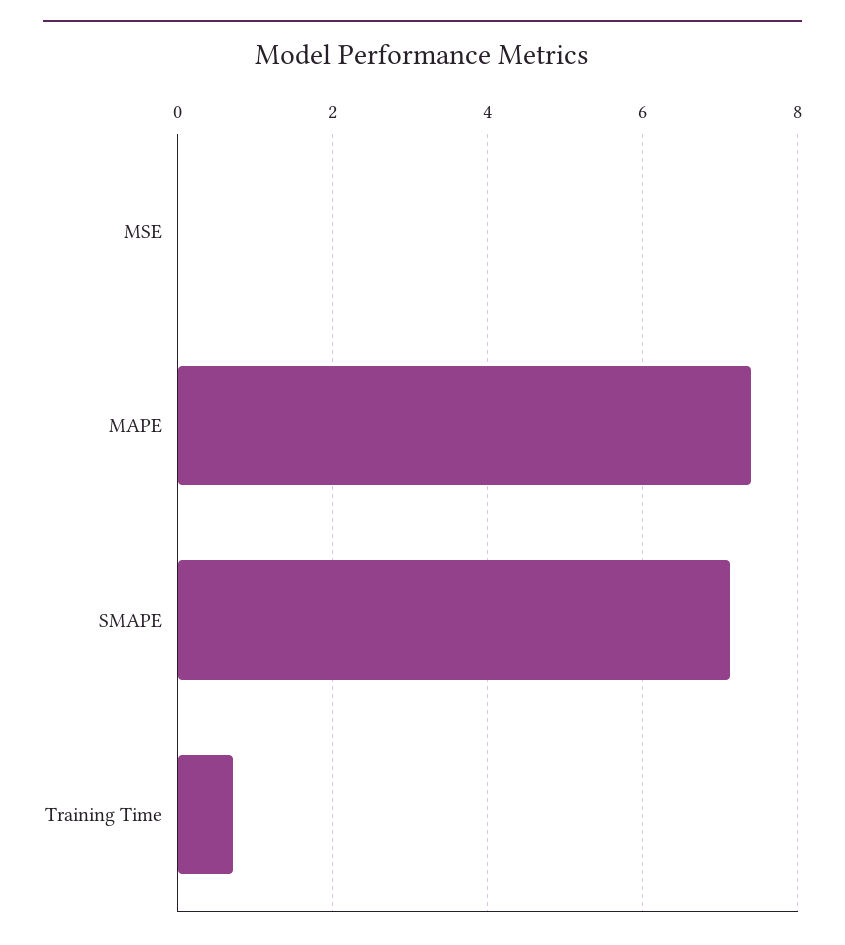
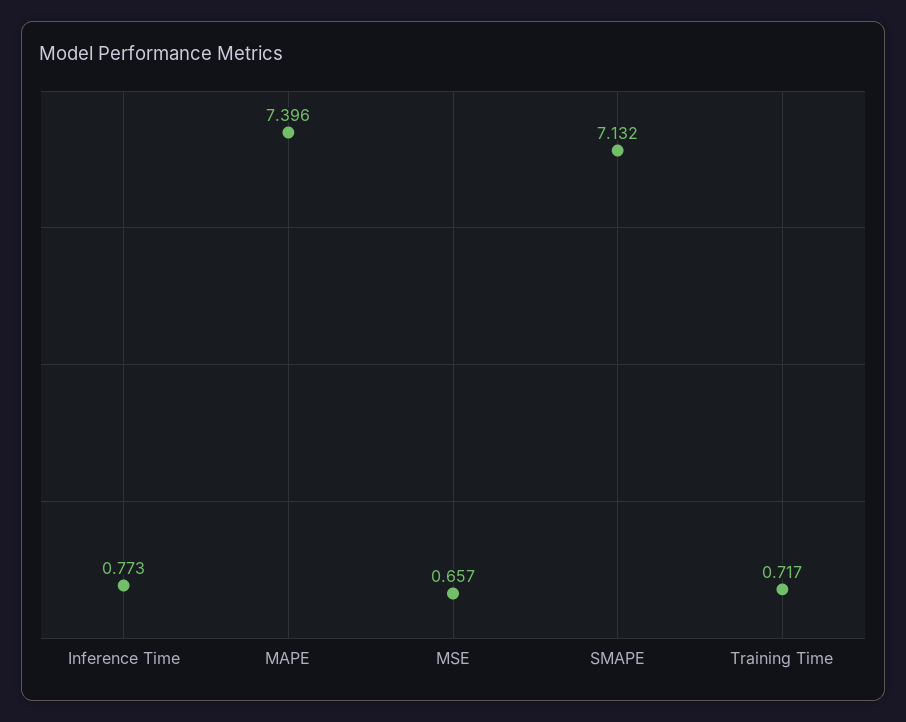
MSE: 0 -> 0.657
Inference Time: none -> 0.773

